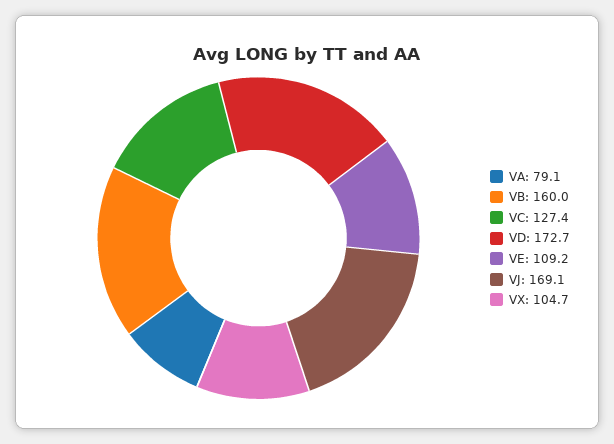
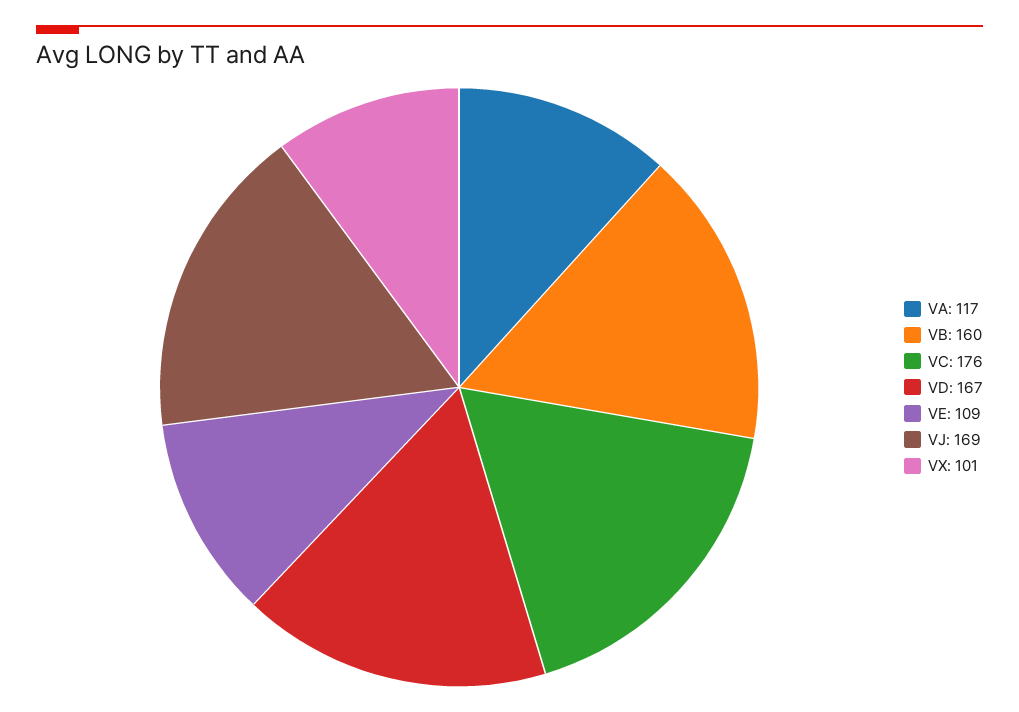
VA: 79.1 -> 117
VC: 127.4 -> 176
VD: 172.7 -> 167
VX: 104.7 -> 101

